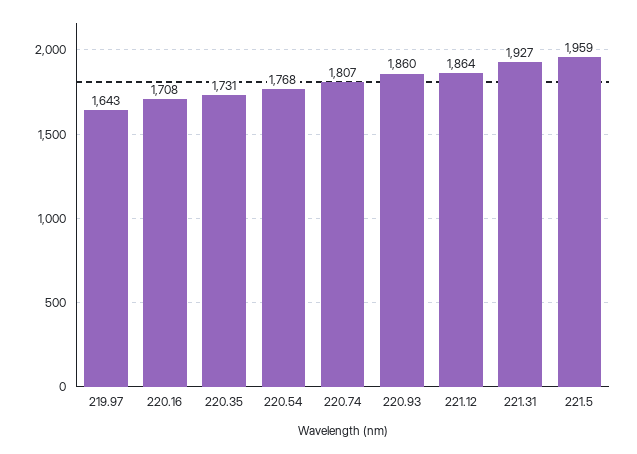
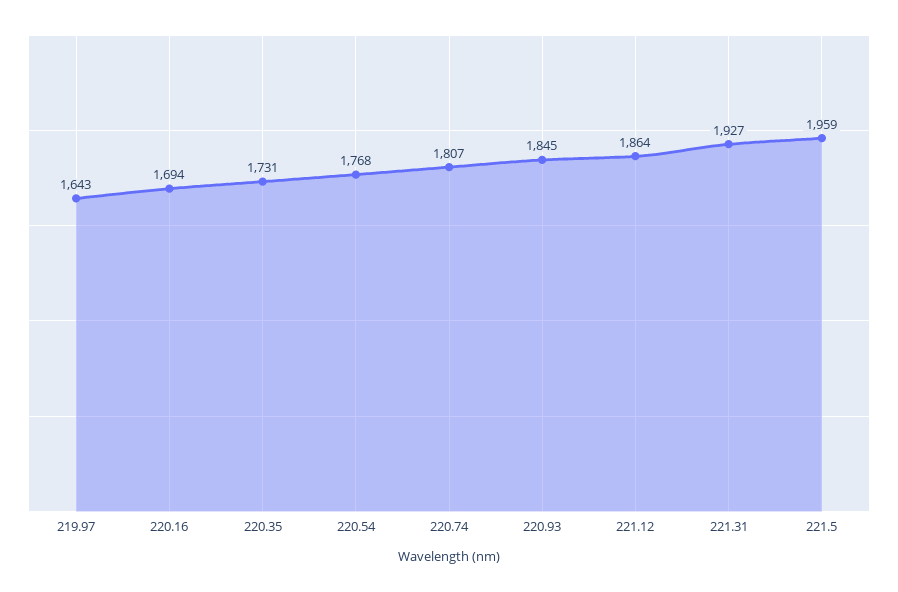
220.16: 1708 -> 1694
220.93: 1860 -> 1845

